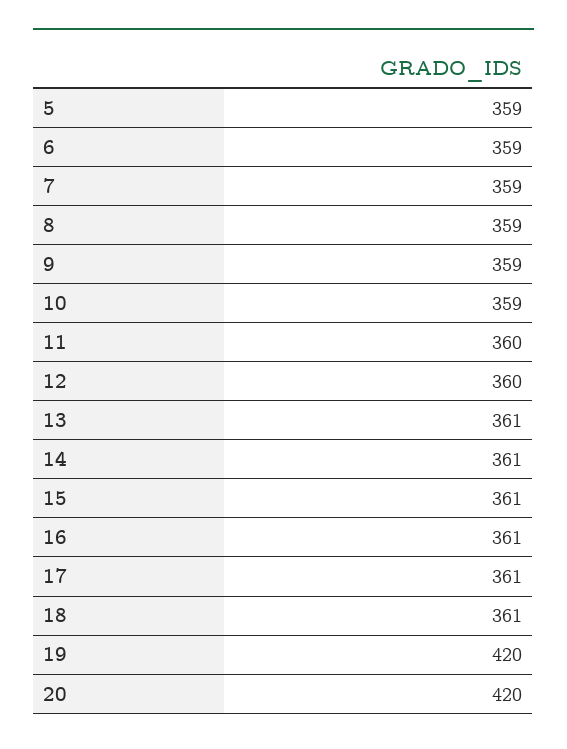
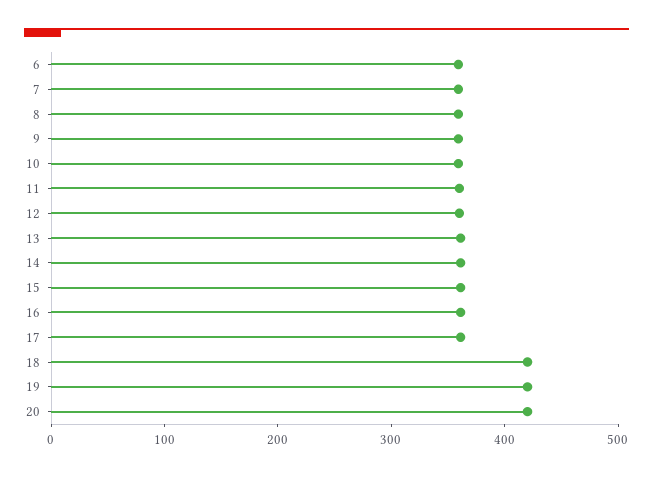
5: 359 -> none
18: 361 -> 420

